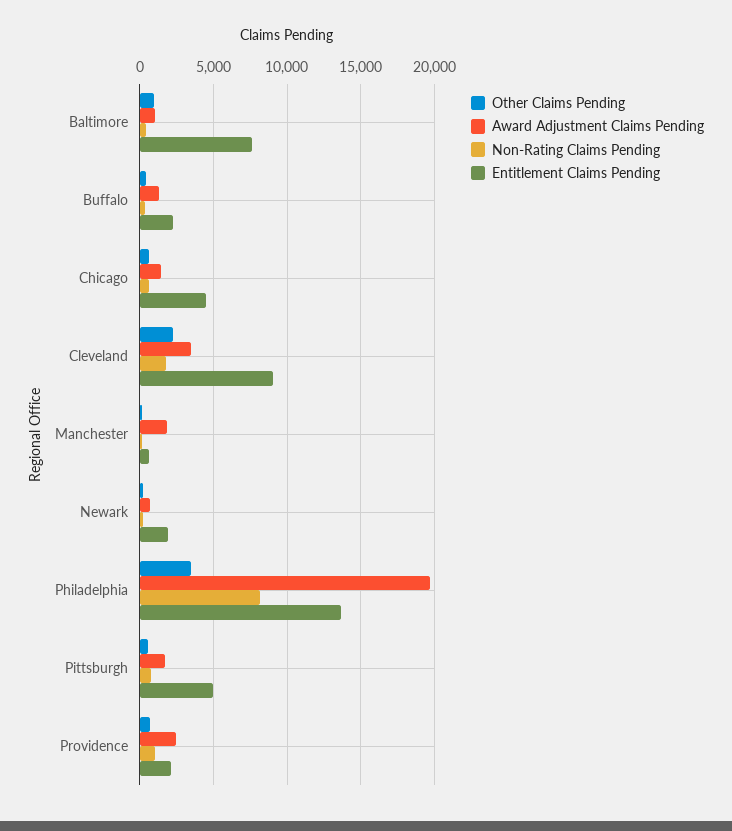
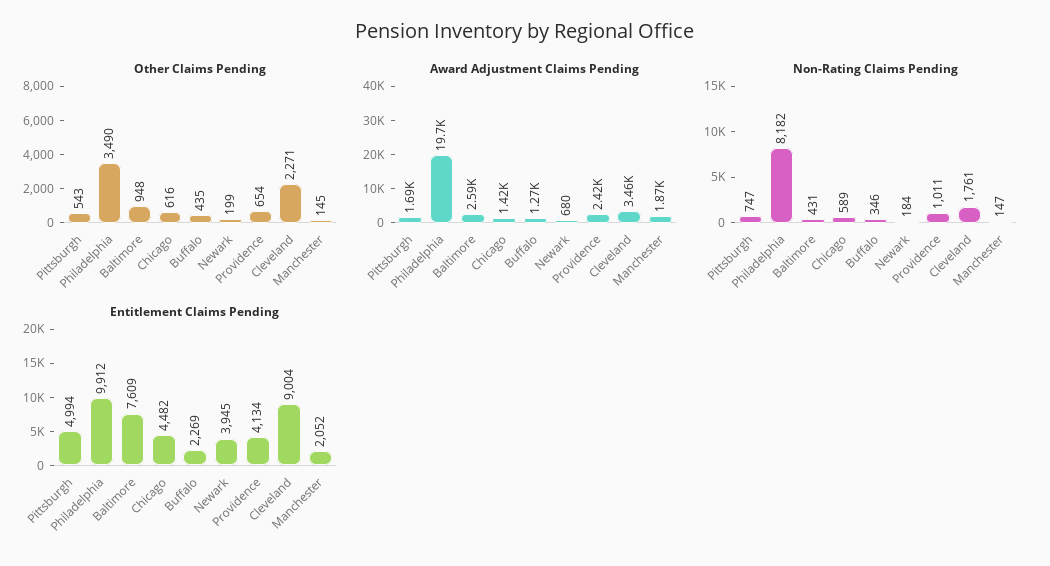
Award Adjustment Claims Pending, Baltimore: 1000 -> 2590
Entitlement Claims Pending, Manchester: 500 -> 2052
Entitlement Claims Pending, Newark: 2000 -> 3945
Entitlement Claims Pending, Philadelphia: 13500 -> 9912
Entitlement Claims Pending, Providence: 2000 -> 4134

